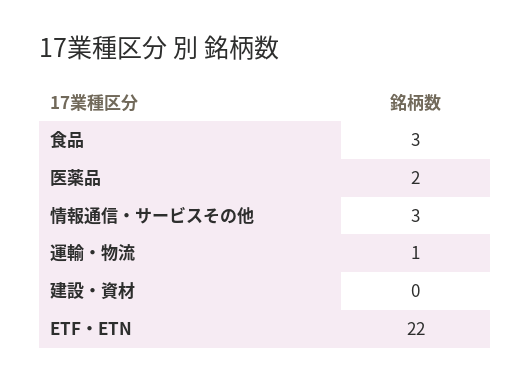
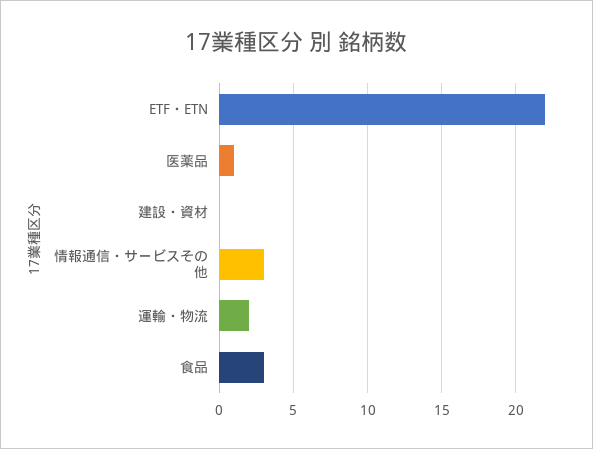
医薬品: 2 -> 1
運輸・物流: 1 -> 2

